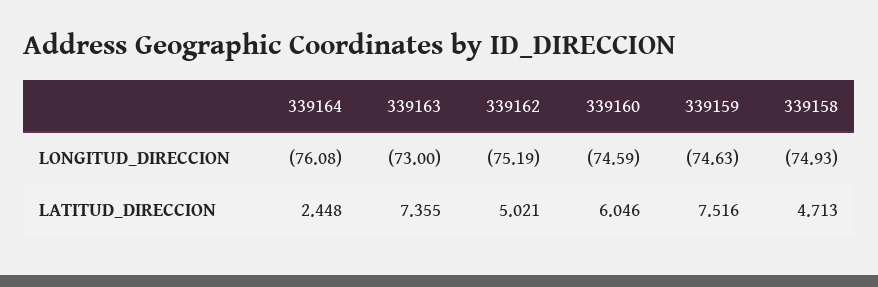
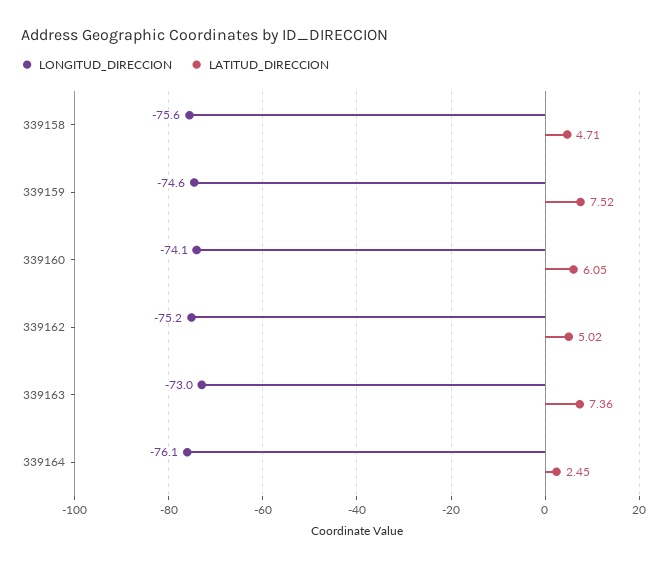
LONGITUD_DIRECCION, 339160: -74.59 -> -74.1
LONGITUD_DIRECCION, 339158: -74.93 -> -75.6

